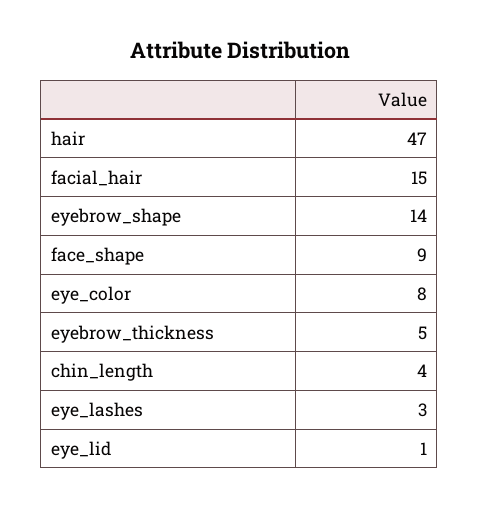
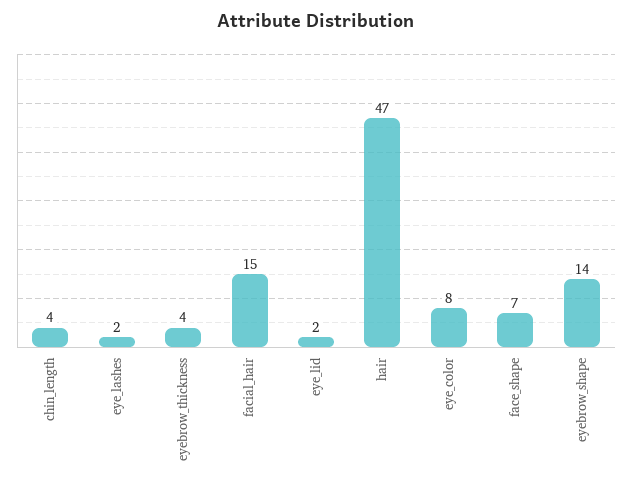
face_shape: 9 -> 7
eyebrow_thickness: 5 -> 4
eye_lashes: 3 -> 2
eye_lid: 1 -> 2

